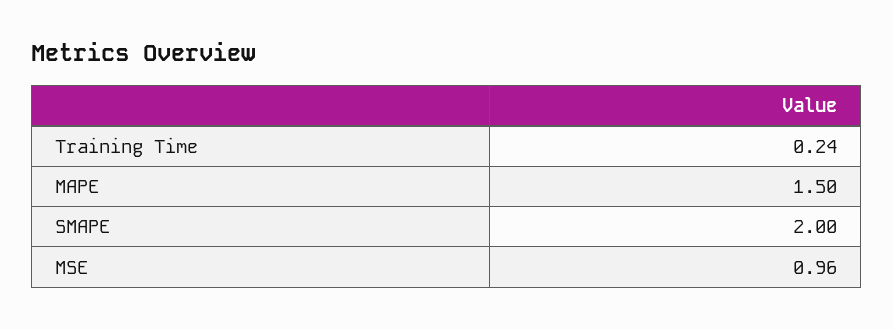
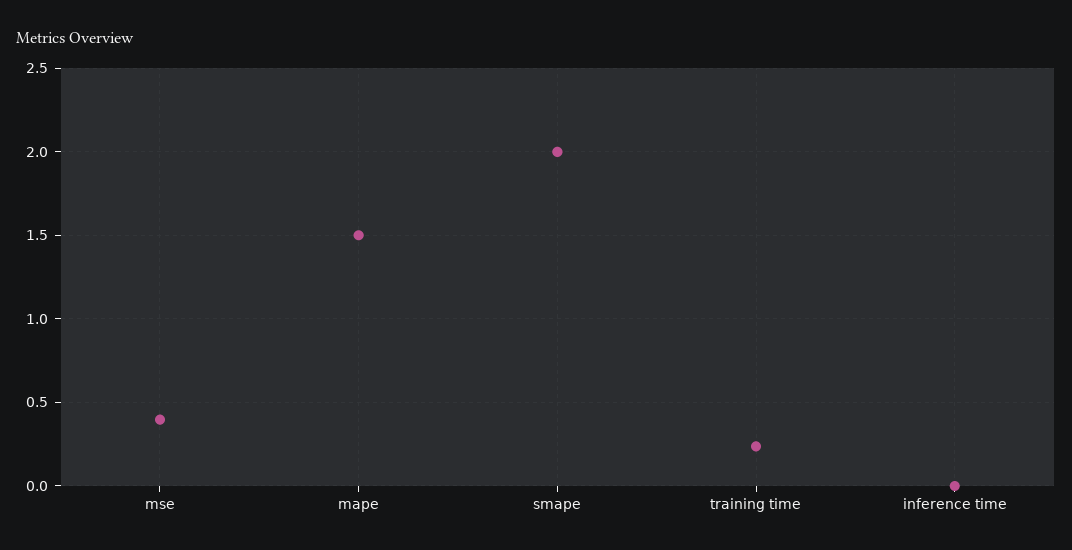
MSE: 0.96 -> 0.4
inference time: none -> 0

